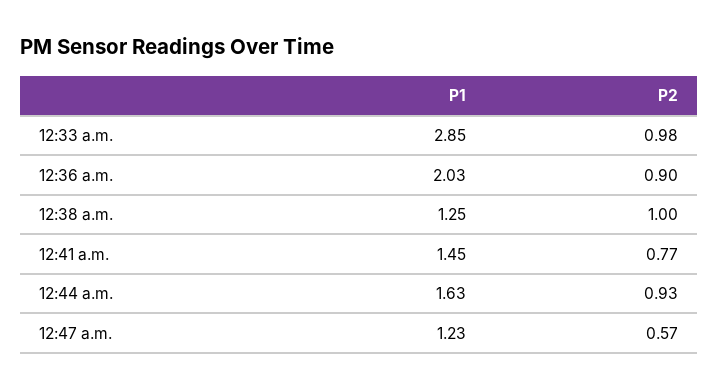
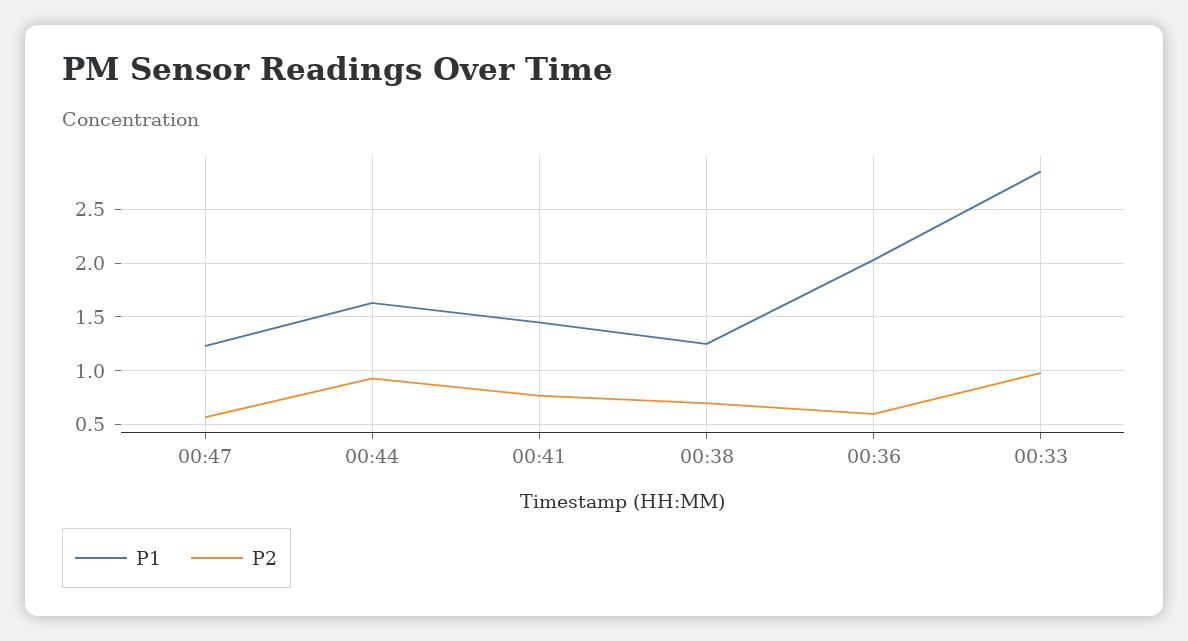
P2, 12:36 a.m.: 0.9 -> 0.6
P2, 12:38 a.m.: 1 -> 0.7

